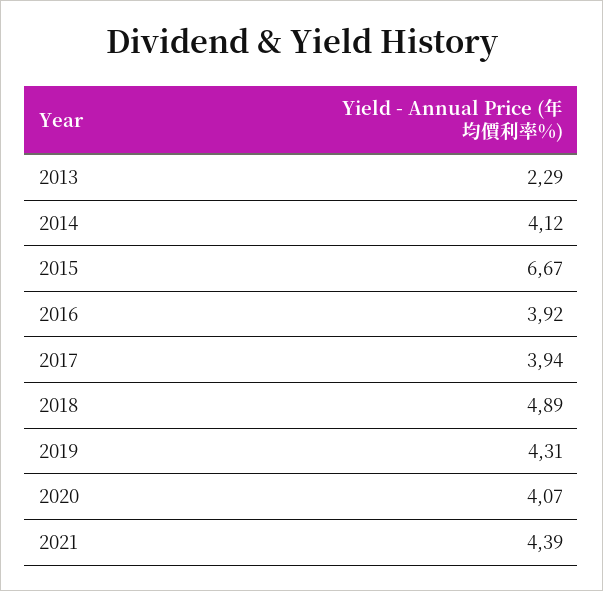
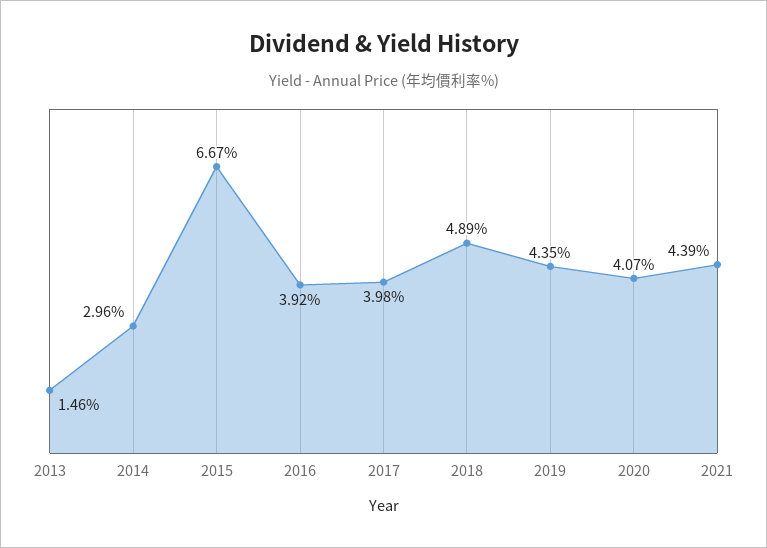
2013: 2.29 -> 1.46
2014: 4.12 -> 2.96
2017: 3.94 -> 3.98
2019: 4.31 -> 4.35

